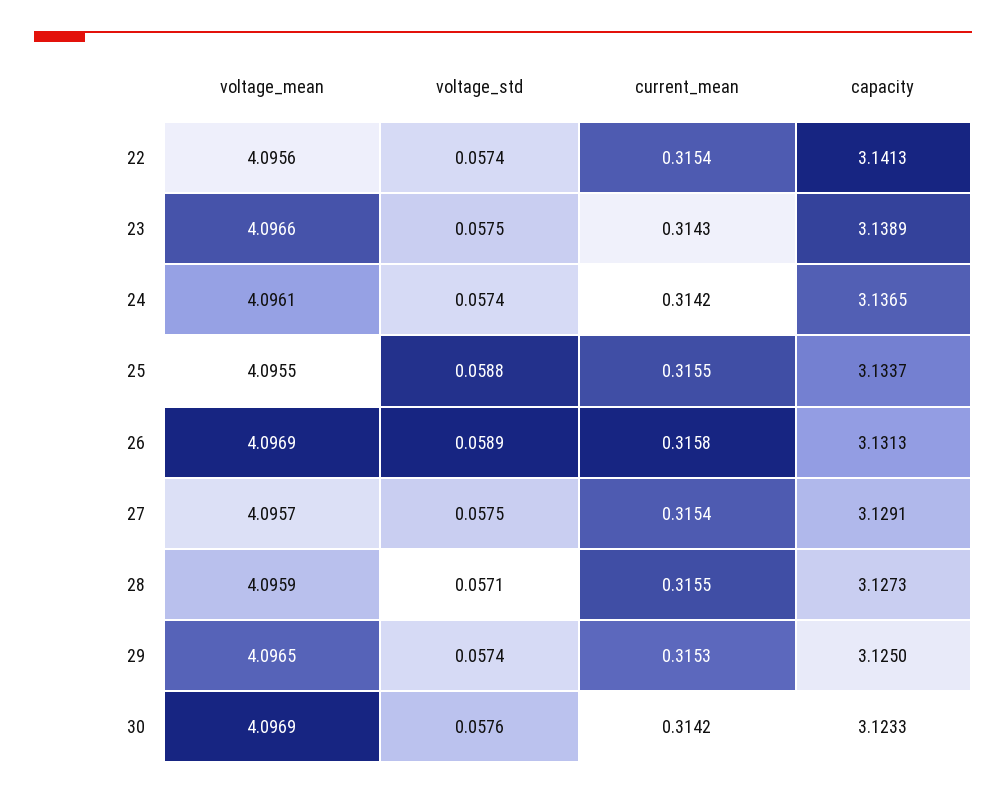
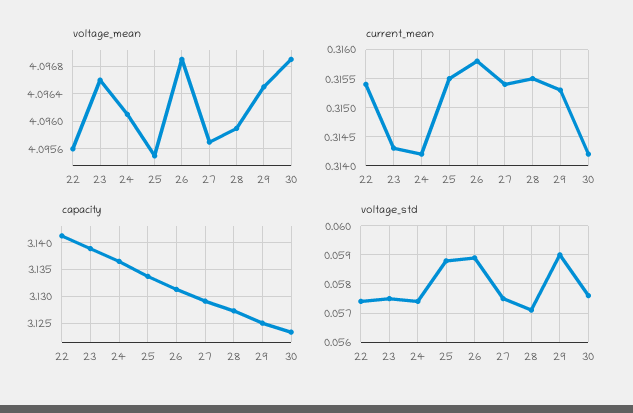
voltage_std, 29: 0.0574 -> 0.059

